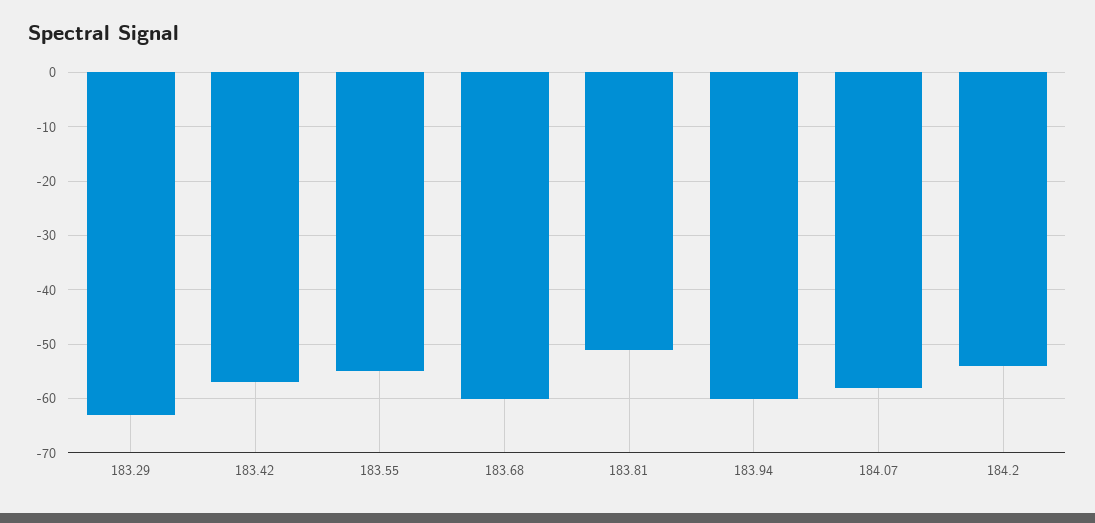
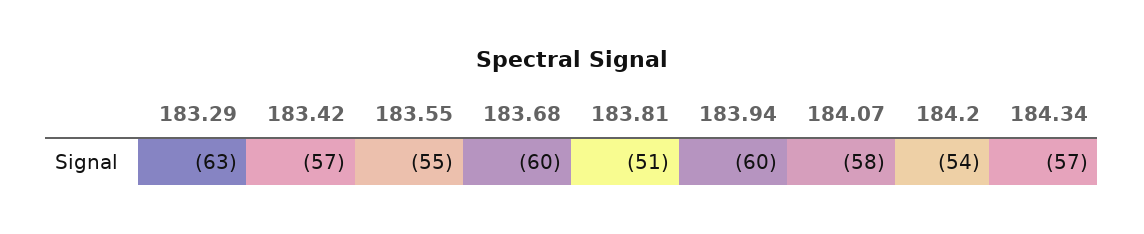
184.34: none -> -57

